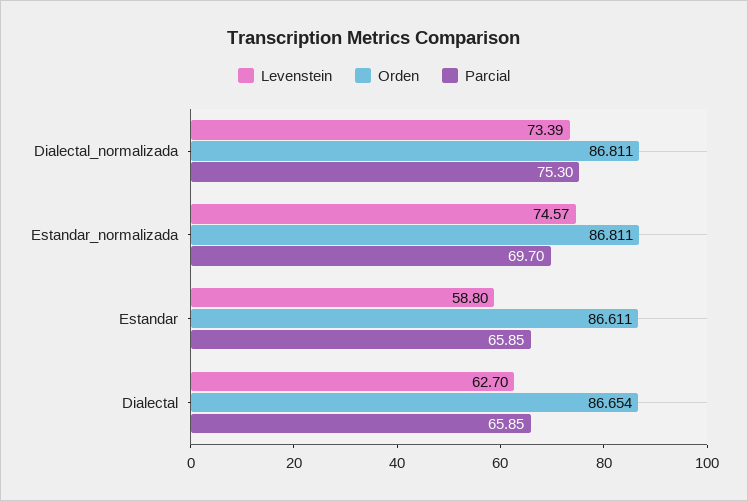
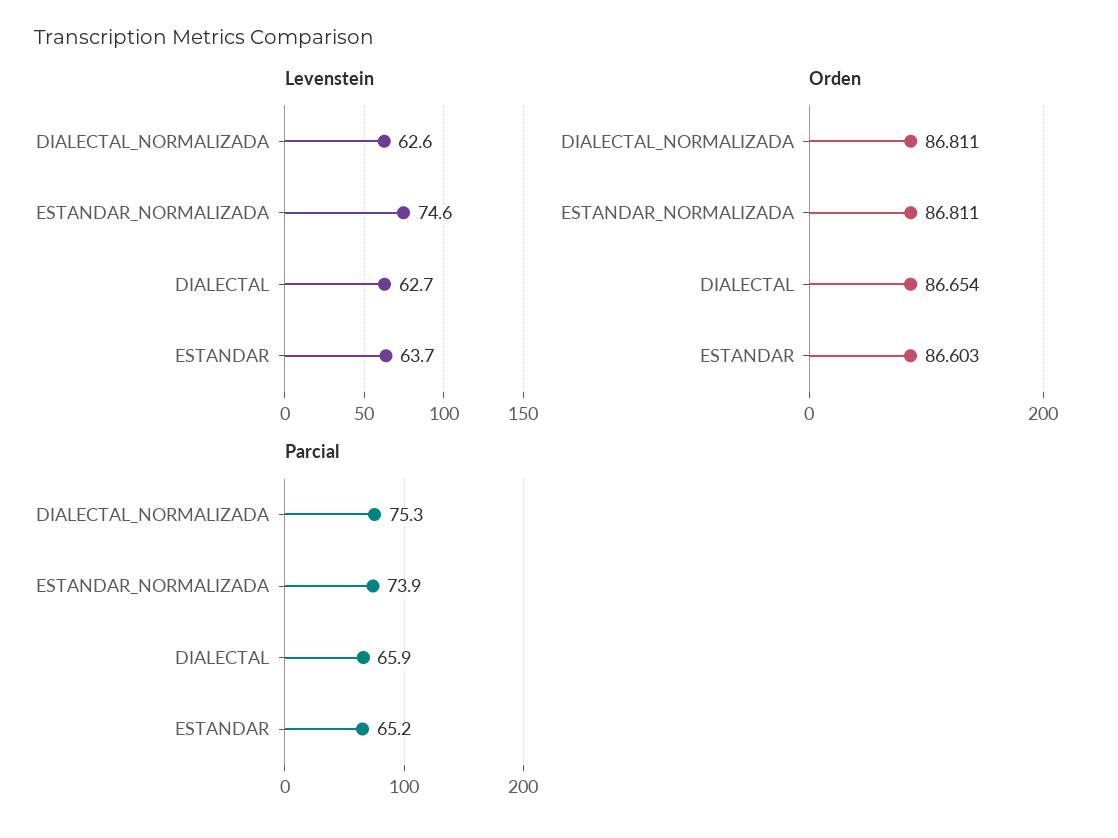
Levenstein, Dialectal_normalizada: 73.39 -> 62.6
Parcial, Estandar_normalizada: 69.7 -> 73.9
Levenstein, Estandar: 58.8 -> 63.7
Orden, Estandar: 86.611 -> 86.603
Parcial, Estandar: 65.85 -> 65.2

